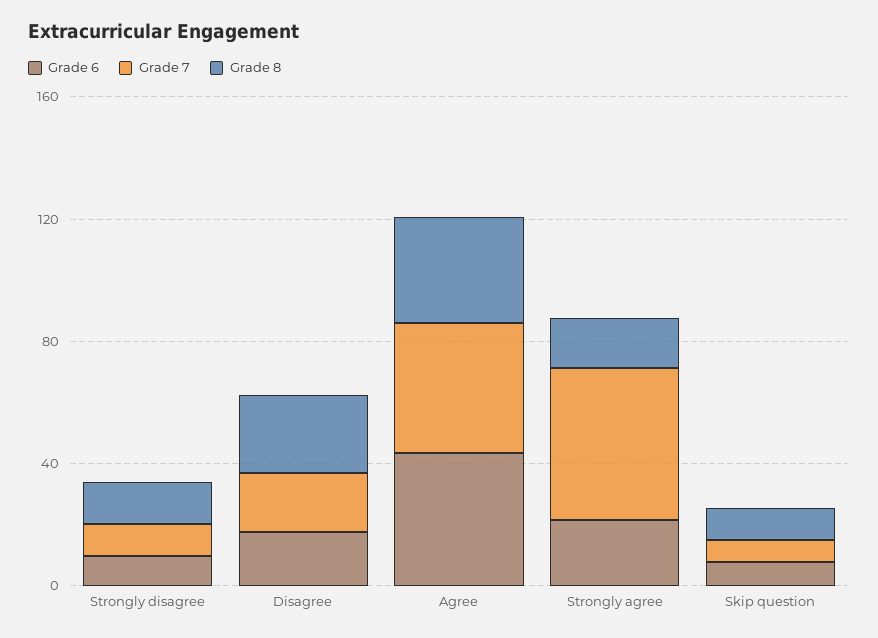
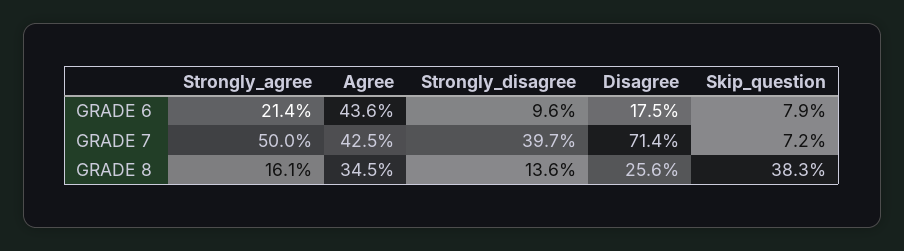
Grade 7, Strongly disagree: 10 -> 39.7
Grade 7, Disagree: 20 -> 71.4
Grade 8, Skip question: 10 -> 38.3

